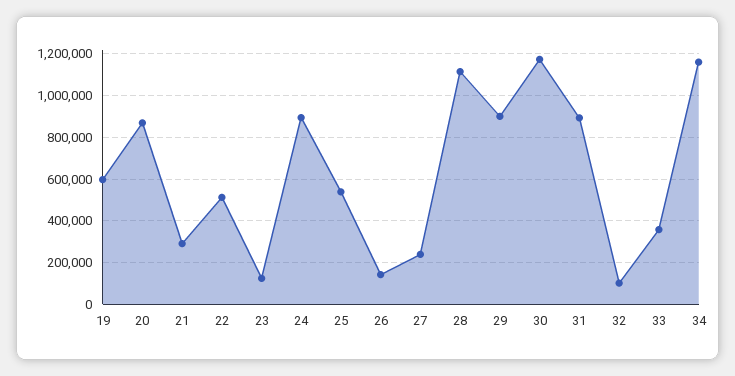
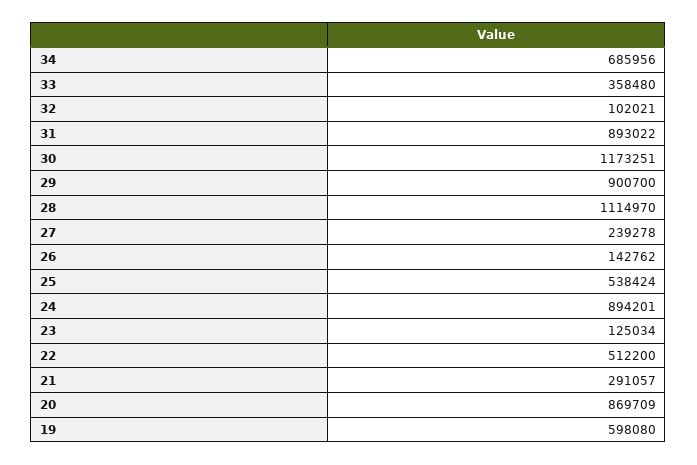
34: 1150000 -> 685956

